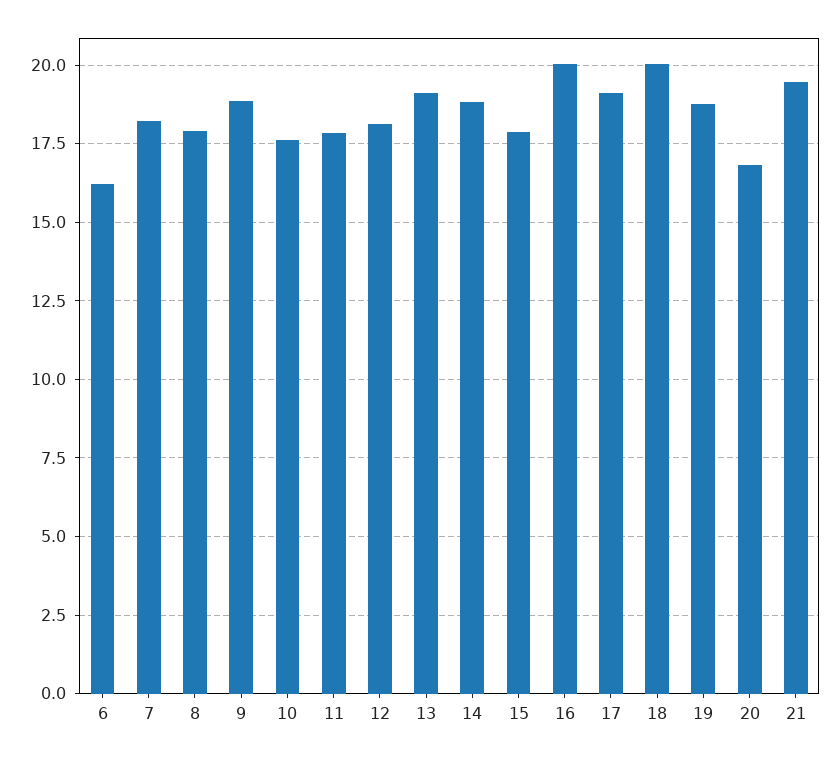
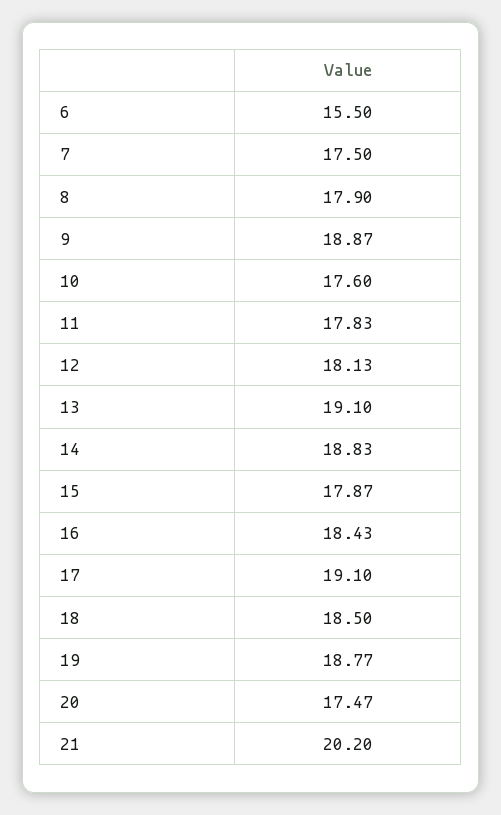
6: 16.25 -> 15.5
7: 18.25 -> 17.5
16: 20 -> 18.43
18: 20 -> 18.5
20: 16.75 -> 17.47
21: 19.5 -> 20.2

